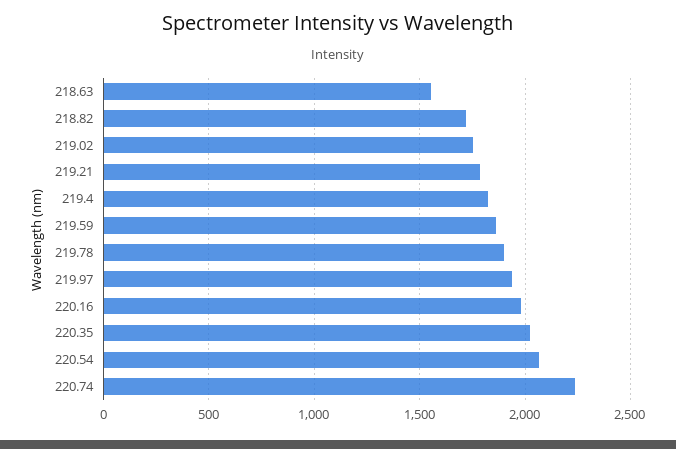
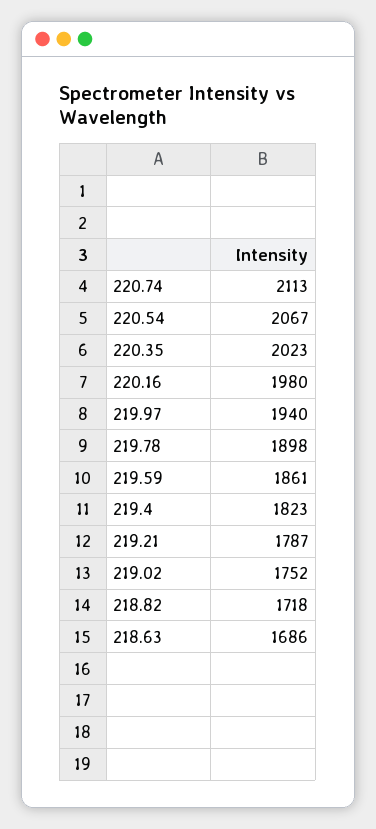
218.63: 1550 -> 1686
220.74: 2250 -> 2113

